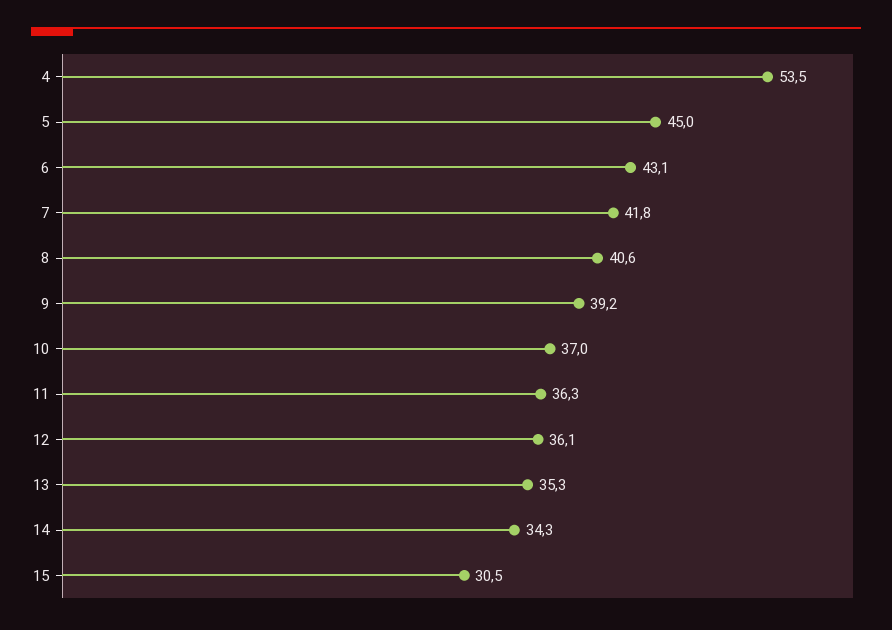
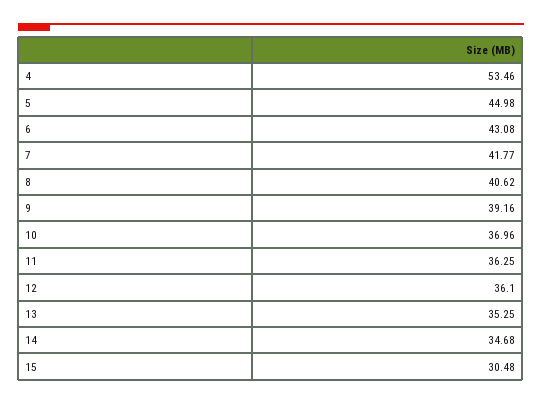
14: 34.3 -> 34.68

